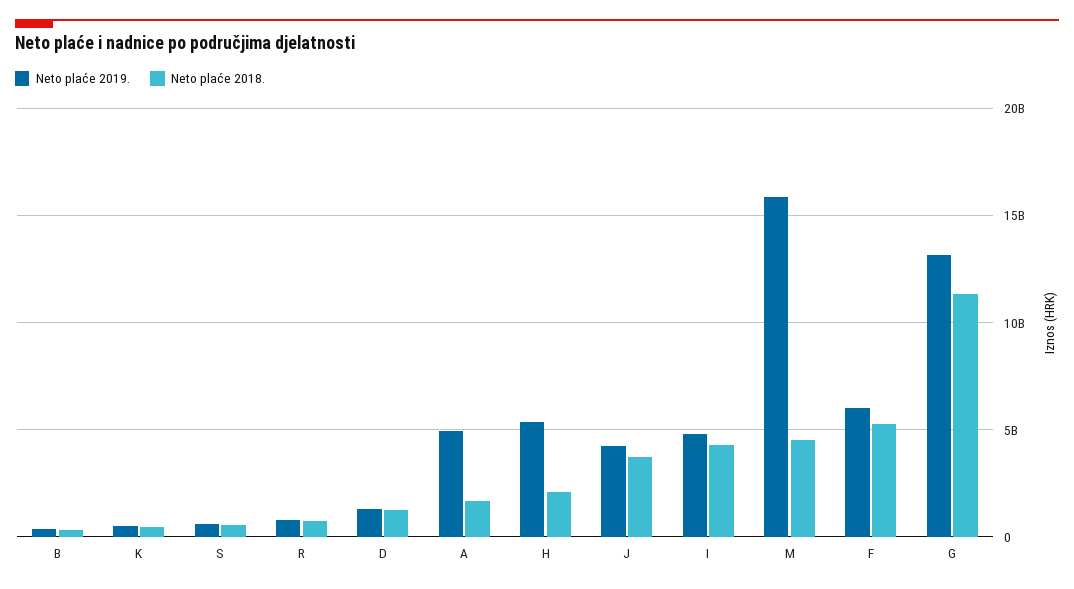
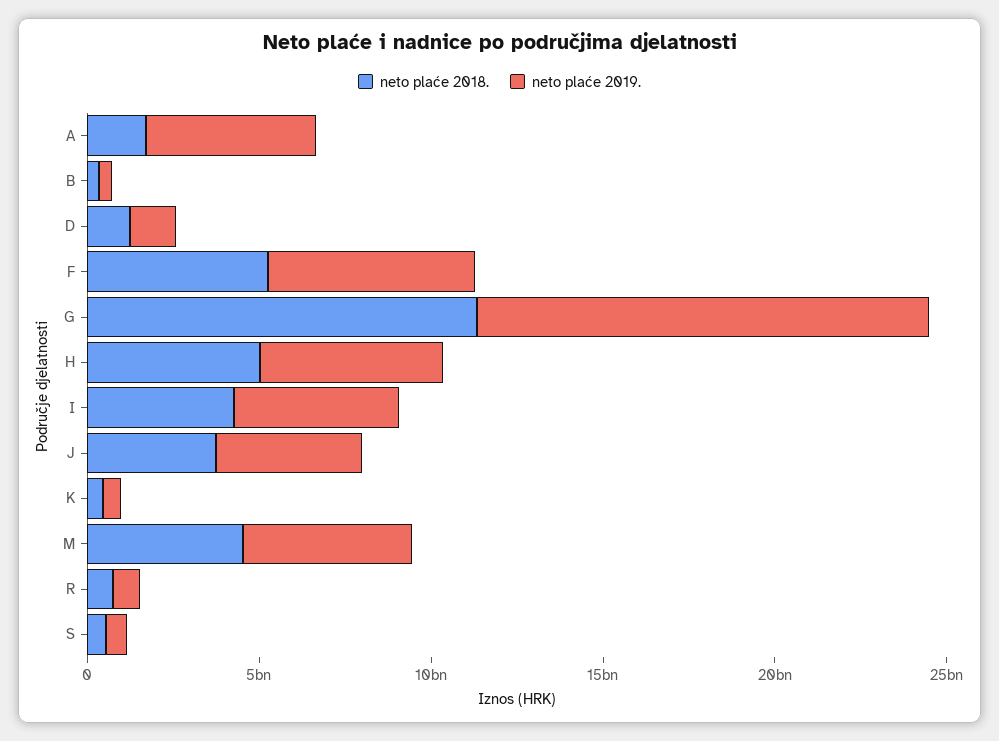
Neto plaće 2018., H: 2000000000 -> 5000000000
Neto plaće 2019., M: 16000000000 -> 5000000000

